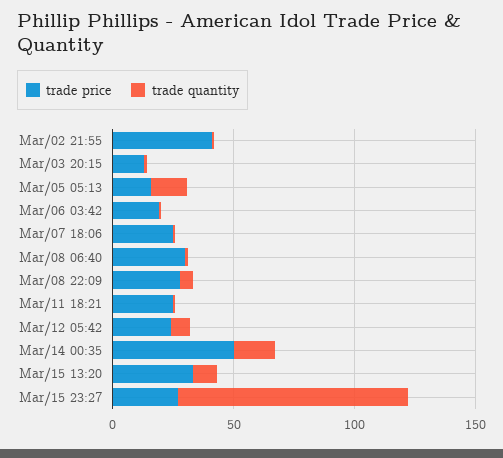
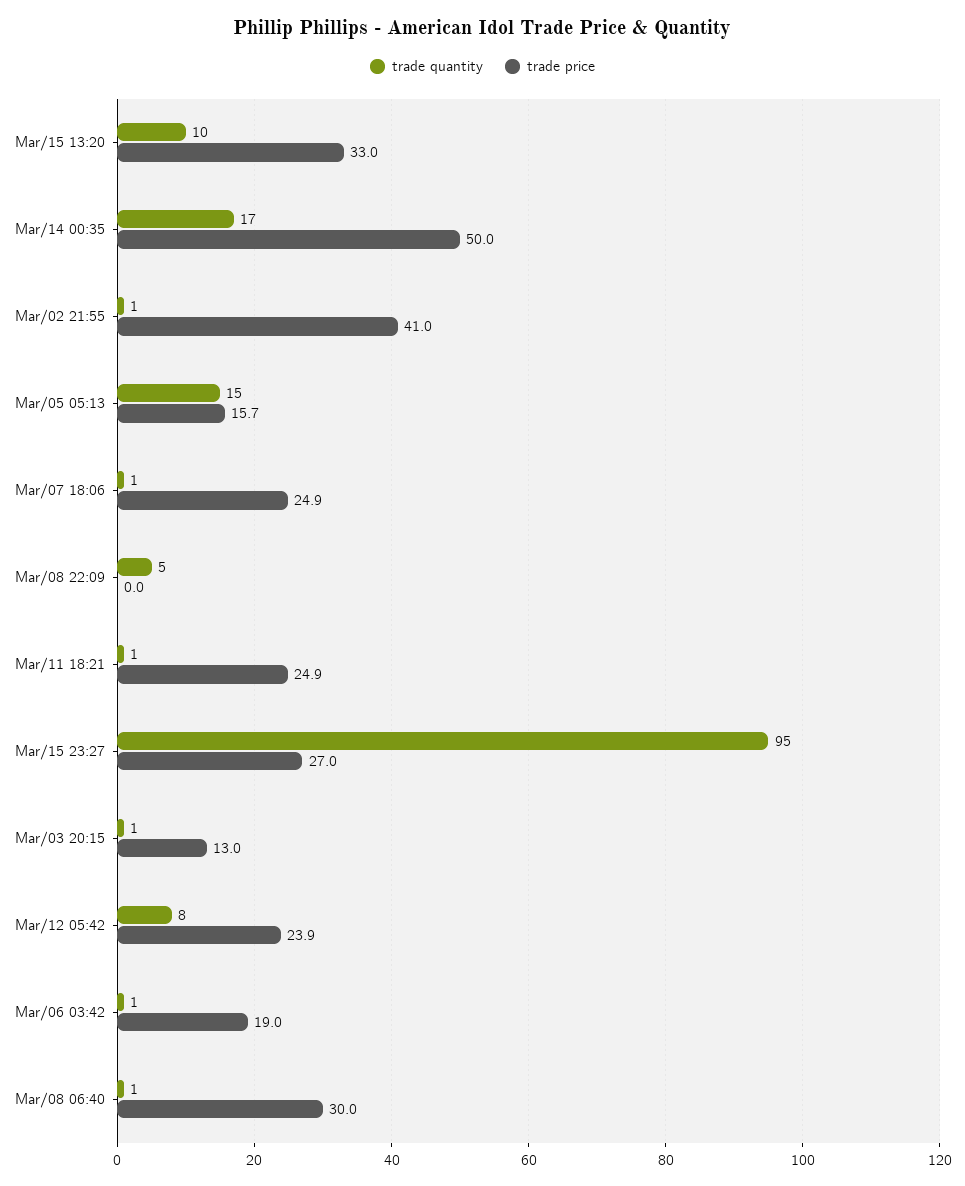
trade price, Mar/08 22:09: 30 -> 0

